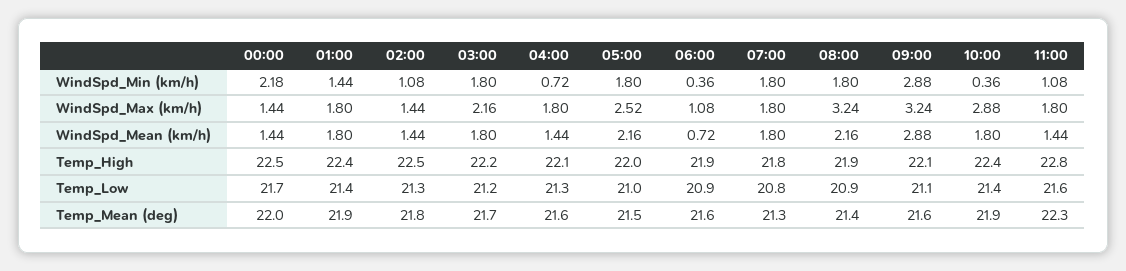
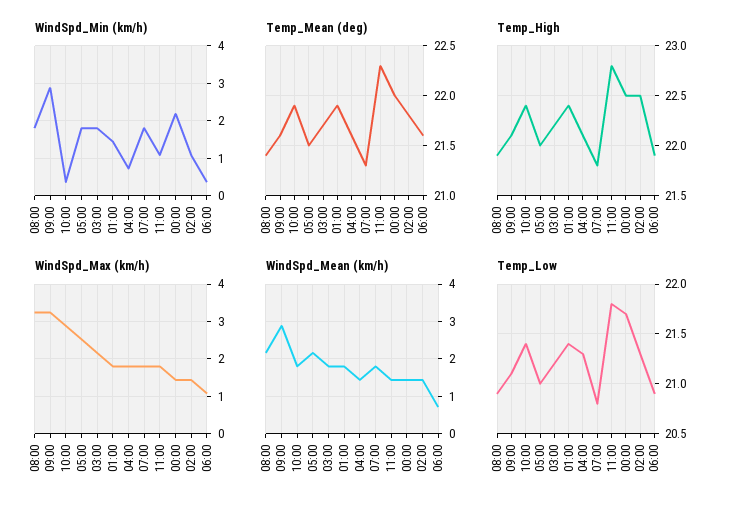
Temp_Low, 11:00: 21.6 -> 21.8

